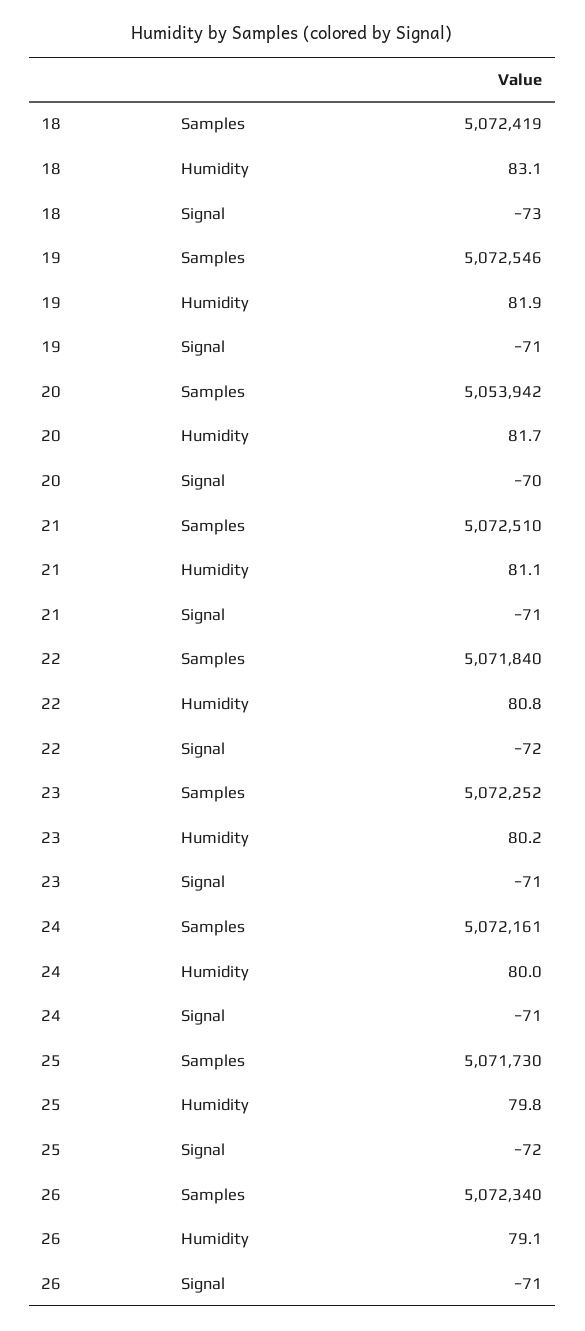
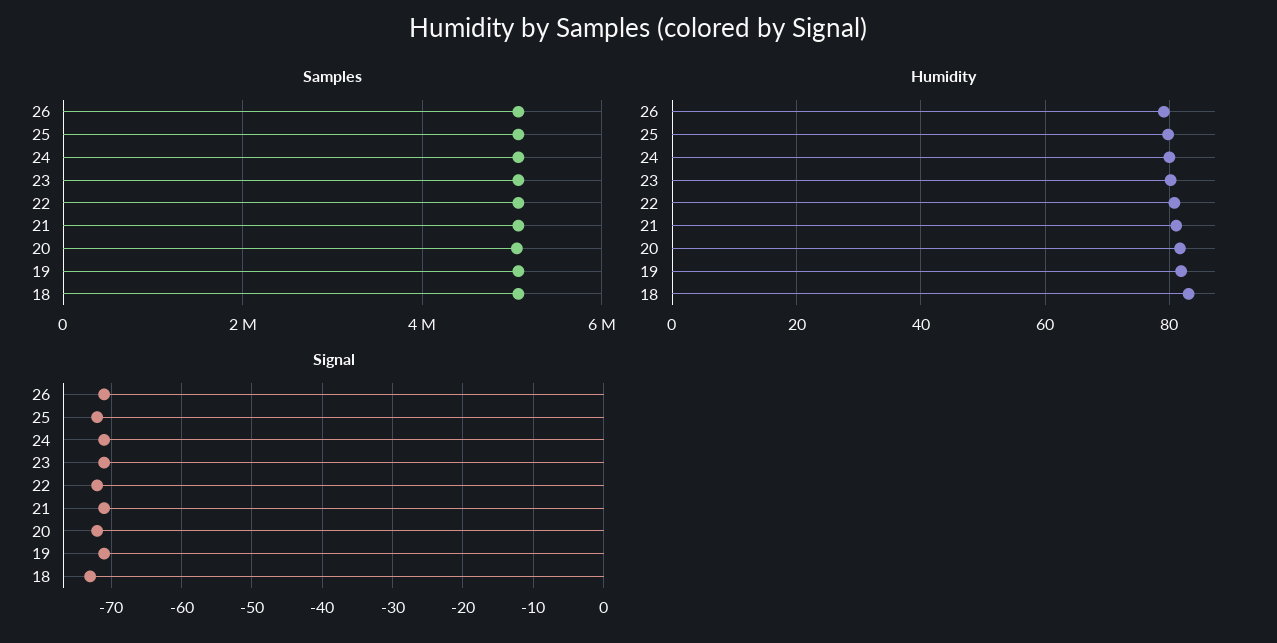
Signal, 20: -70 -> -72

